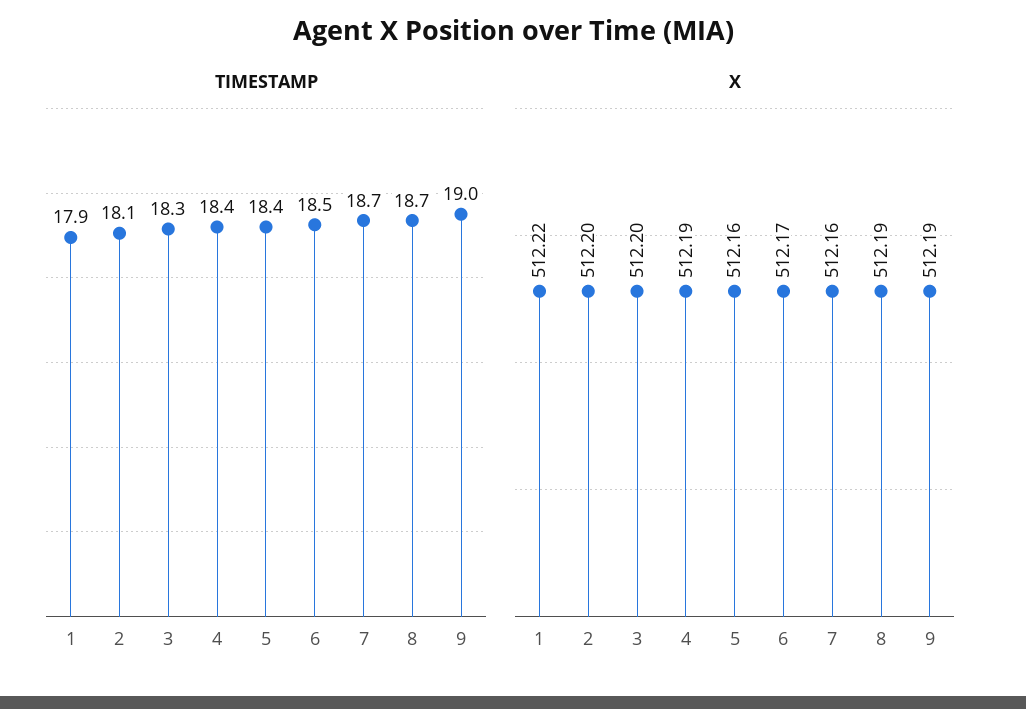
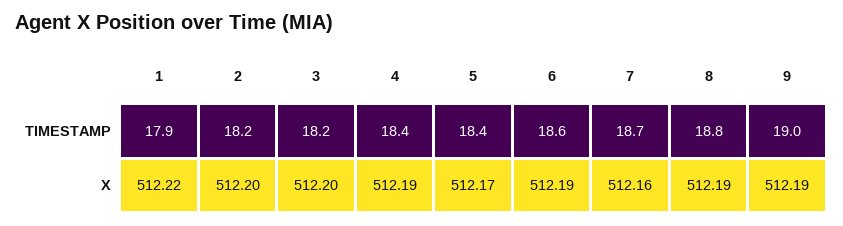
TIMESTAMP, 2: 18.1 -> 18.2
TIMESTAMP, 3: 18.3 -> 18.2
TIMESTAMP, 6: 18.5 -> 18.6
TIMESTAMP, 8: 18.7 -> 18.8
X, 5: 512.16 -> 512.17
X, 6: 512.17 -> 512.19

